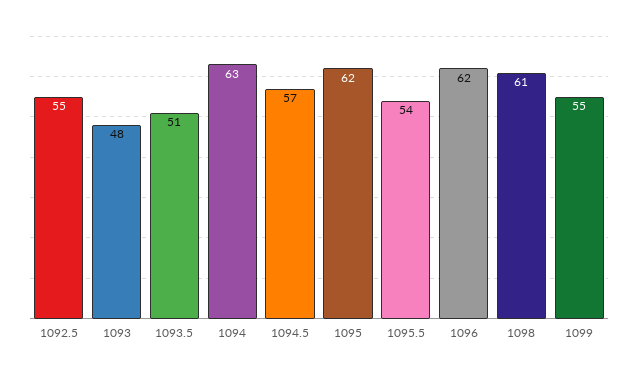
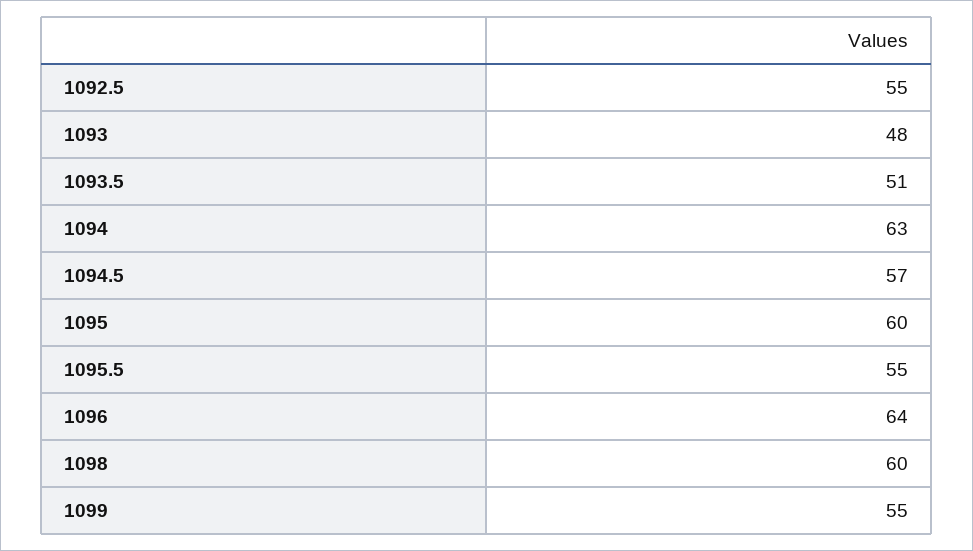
1095: 62 -> 60
1095.5: 54 -> 55
1096: 62 -> 64
1098: 61 -> 60

